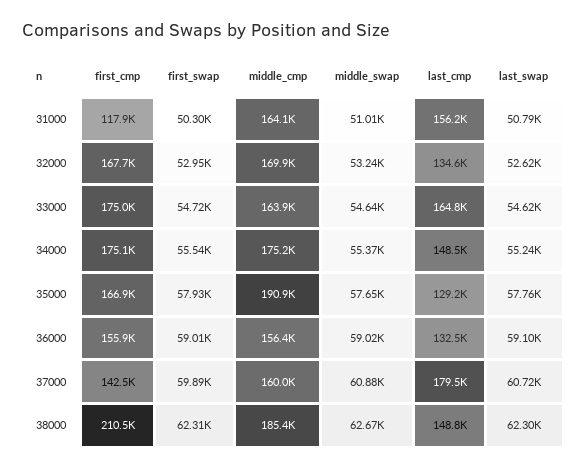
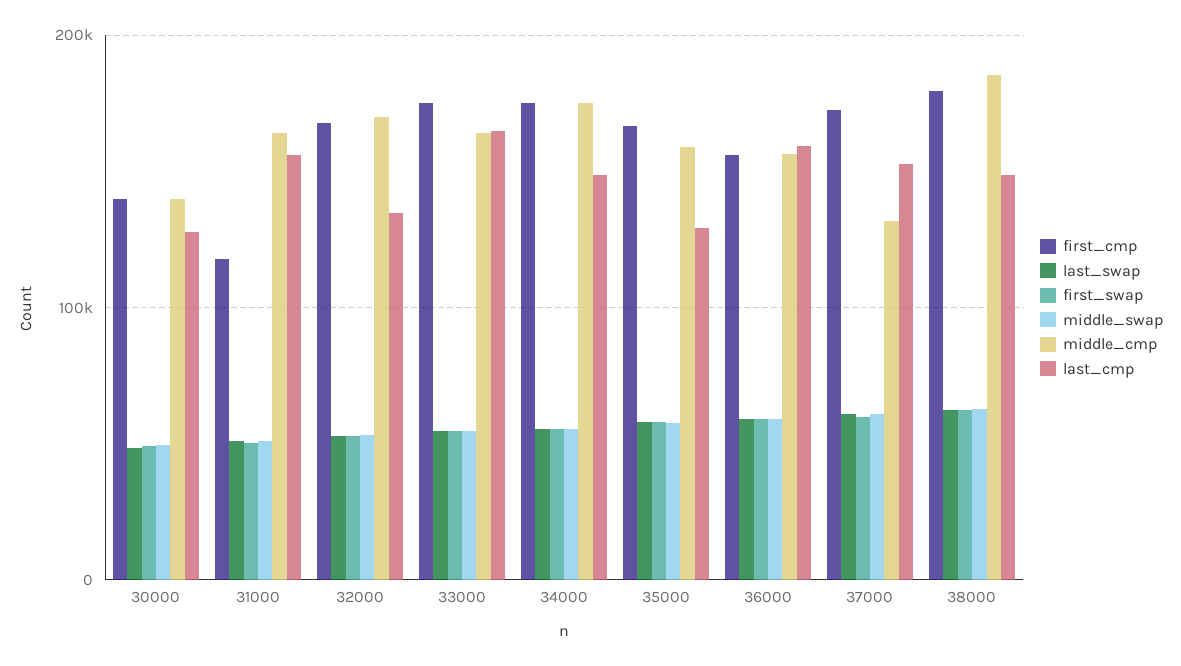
middle_cmp, 35000: 190900 -> 160000
last_cmp, 36000: 132500 -> 160000
first_cmp, 37000: 142500 -> 170000
middle_cmp, 37000: 160000 -> 130000
last_cmp, 37000: 179500 -> 150000
first_cmp, 38000: 210500 -> 180000
first_cmp, 30000: none -> 140000
last_swap, 30000: none -> 50000
first_swap, 30000: none -> 50000
middle_swap, 30000: none -> 50000
middle_cmp, 30000: none -> 140000
last_cmp, 30000: none -> 130000

